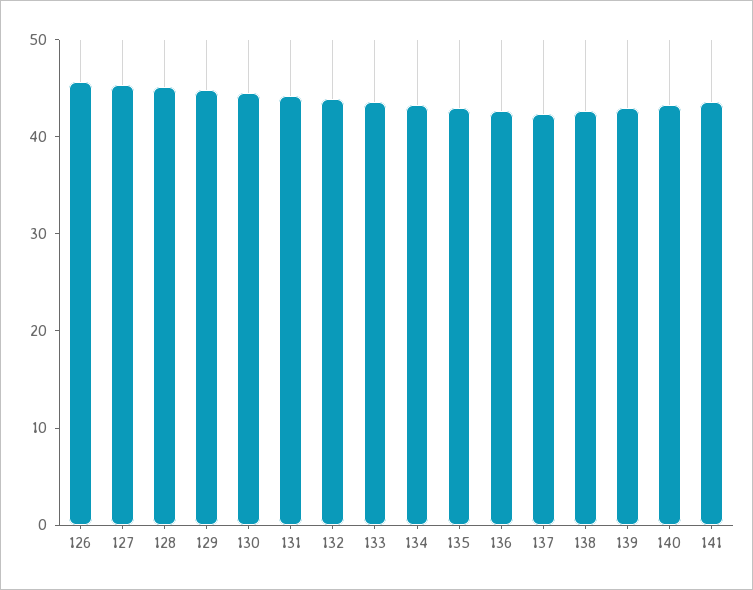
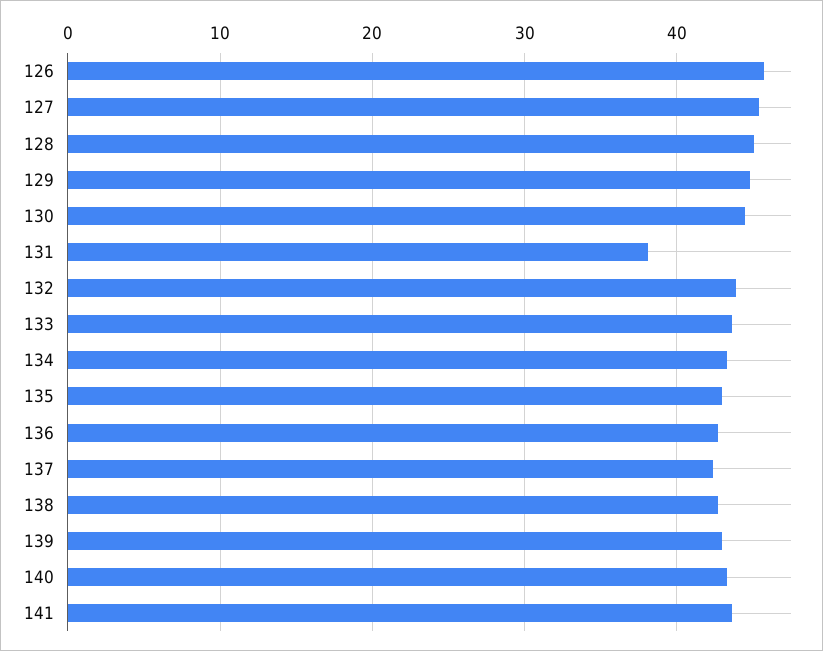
131: 44 -> 38

